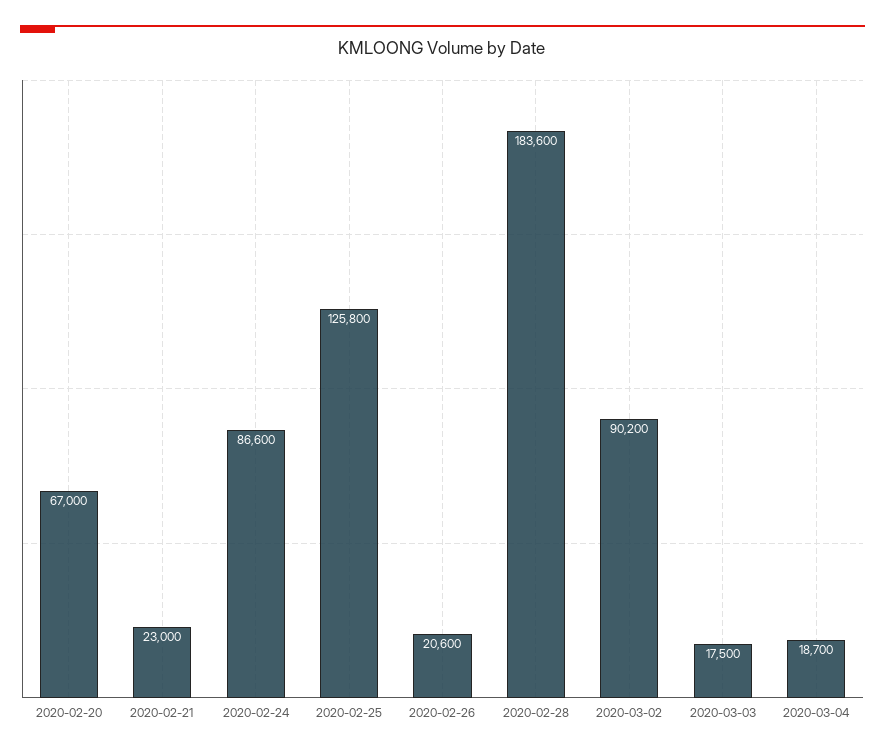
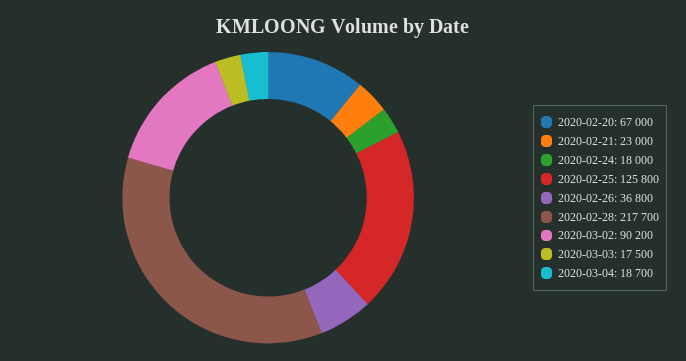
2020-02-24: 86600 -> 18000
2020-02-26: 20600 -> 36800
2020-02-28: 183600 -> 217700

